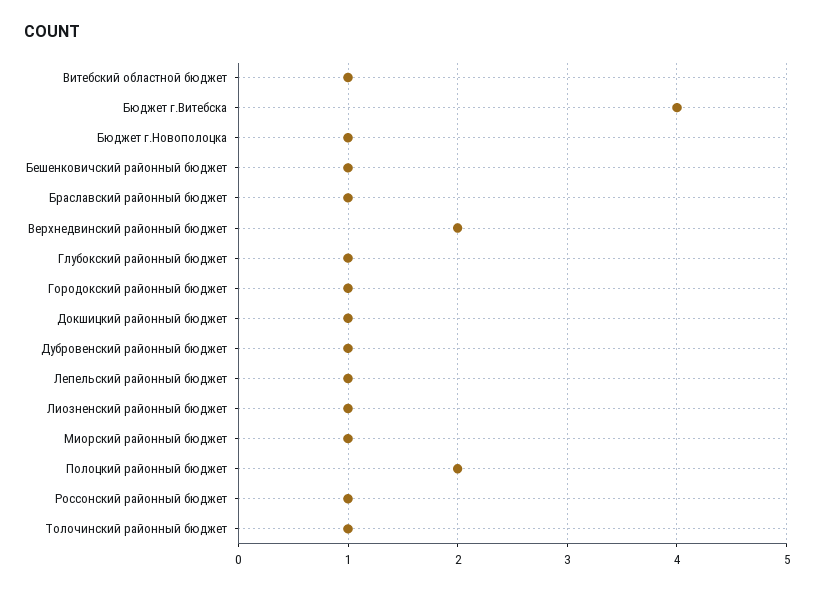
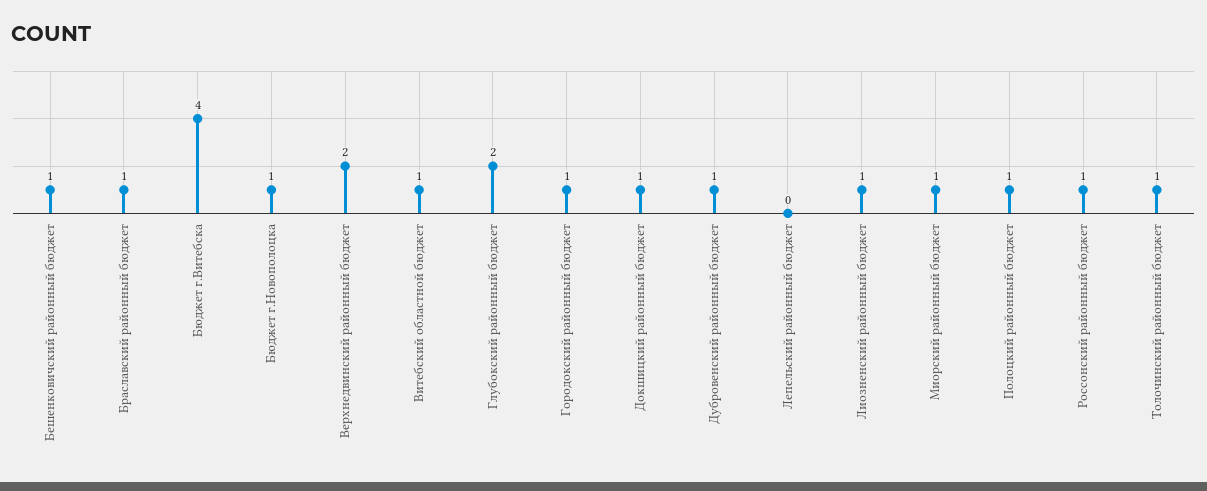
Глубокский районный бюджет: 1 -> 2
Лепельский районный бюджет: 1 -> 0
Полоцкий районный бюджет: 2 -> 1

